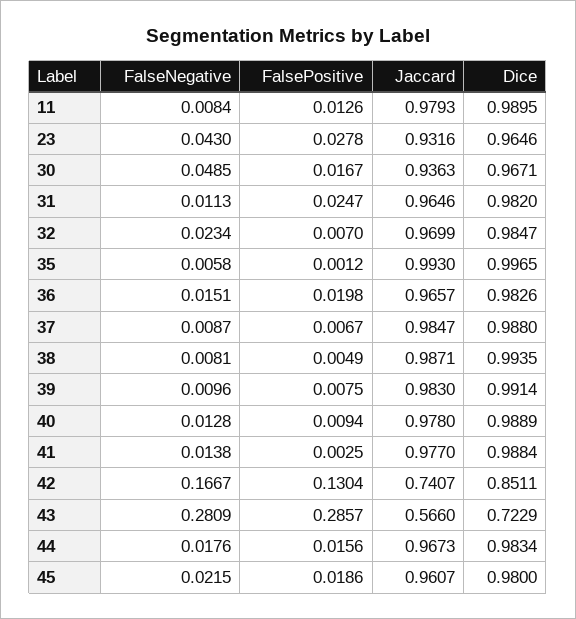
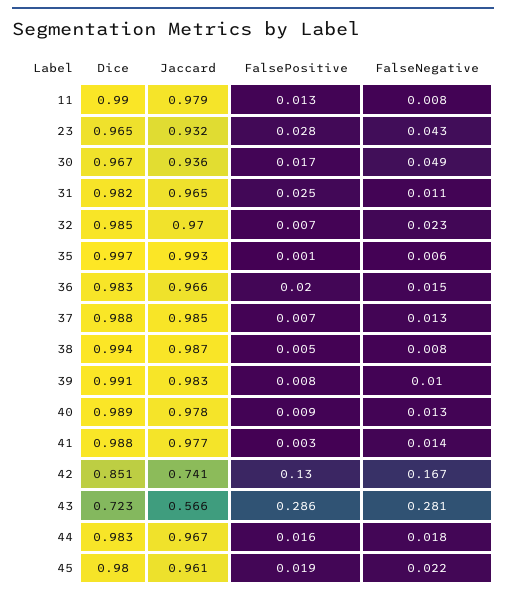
FalseNegative, 37: 0.0087 -> 0.013

